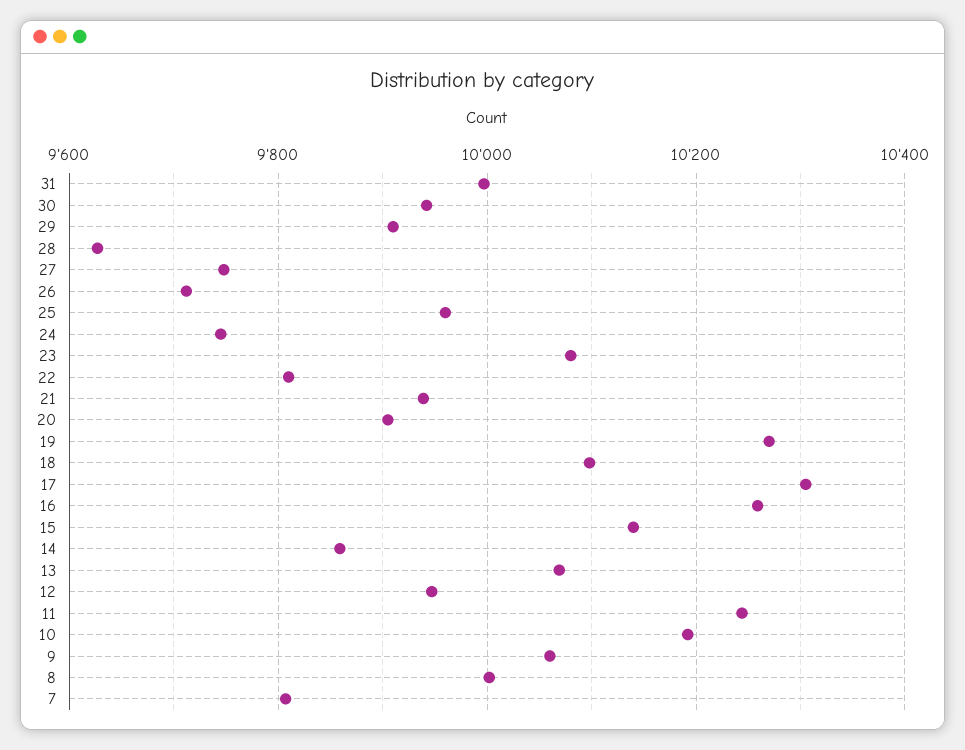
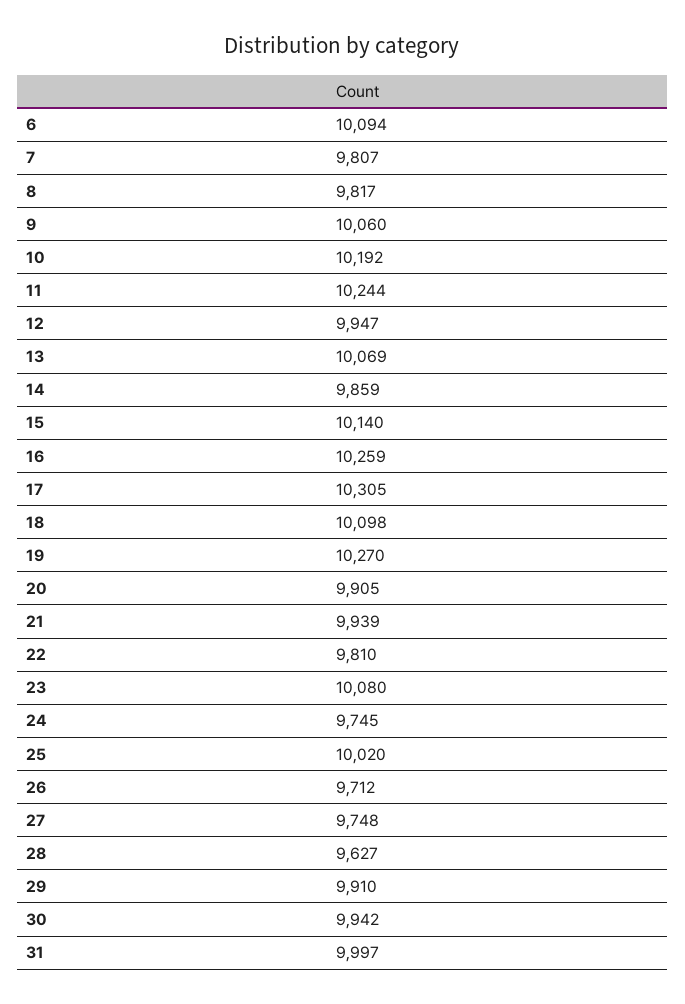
25: 9960 -> 10020
8: 10000 -> 9817
6: none -> 10094

